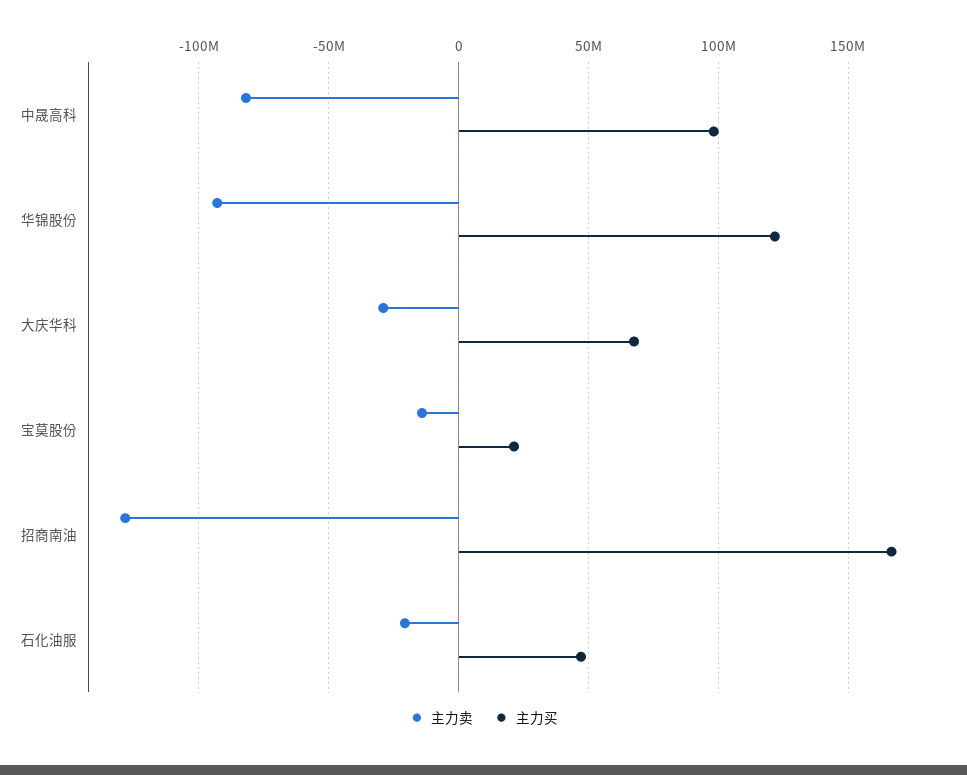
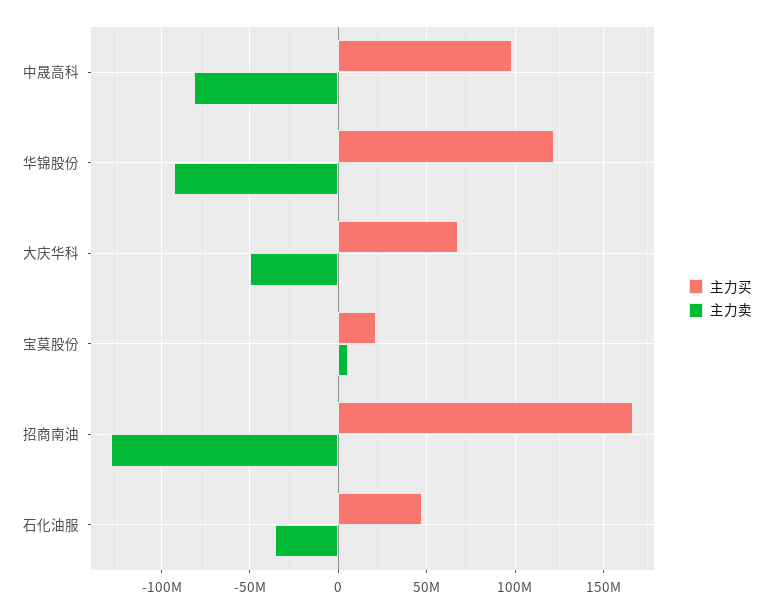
主力卖, 大庆华科: -30000000 -> -50000000
主力卖, 宝莫股份: -15000000 -> 5000000
主力卖, 石化油服: -20000000 -> -35000000

